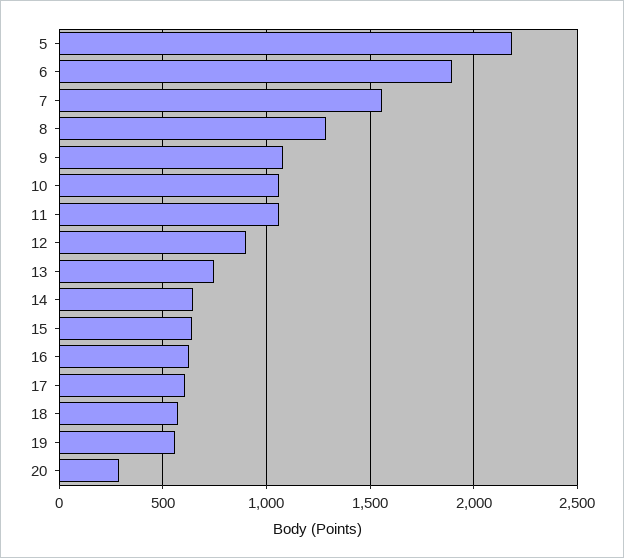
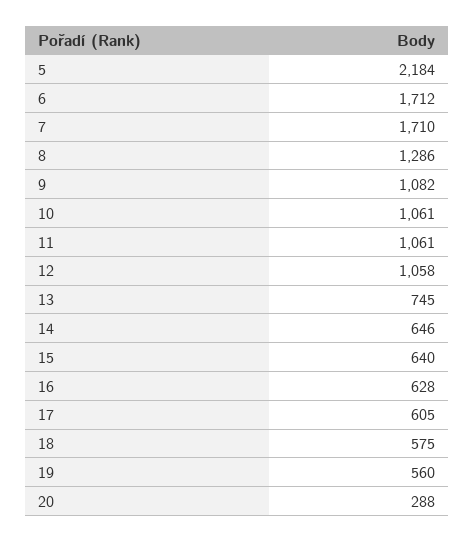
6: 1900 -> 1712
7: 1550 -> 1710
12: 900 -> 1058

